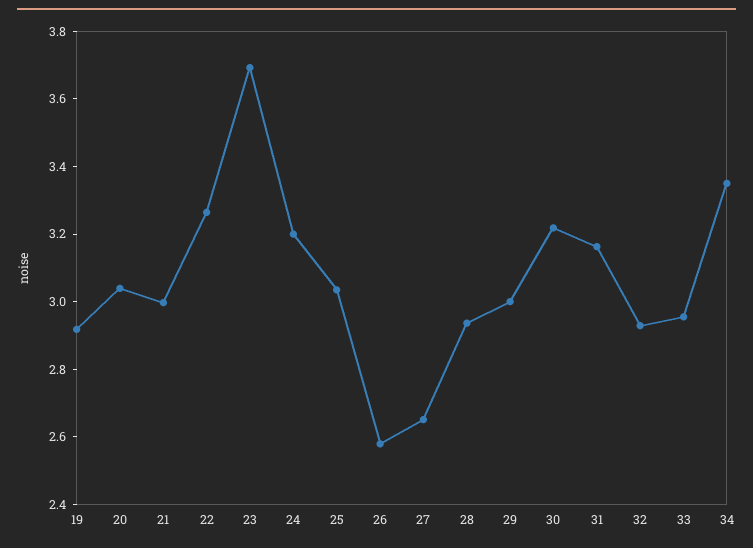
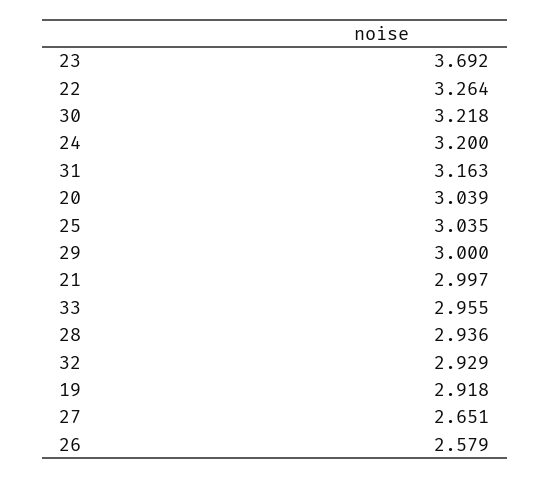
34: 3.35 -> none

